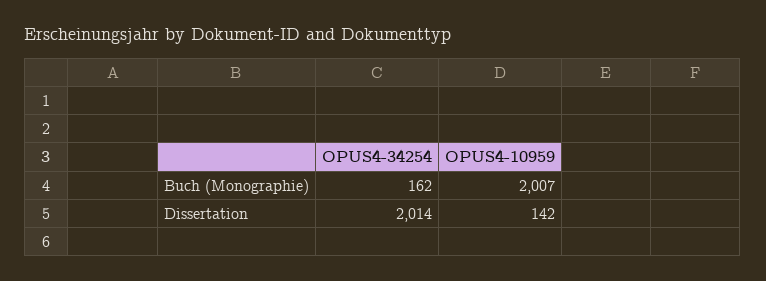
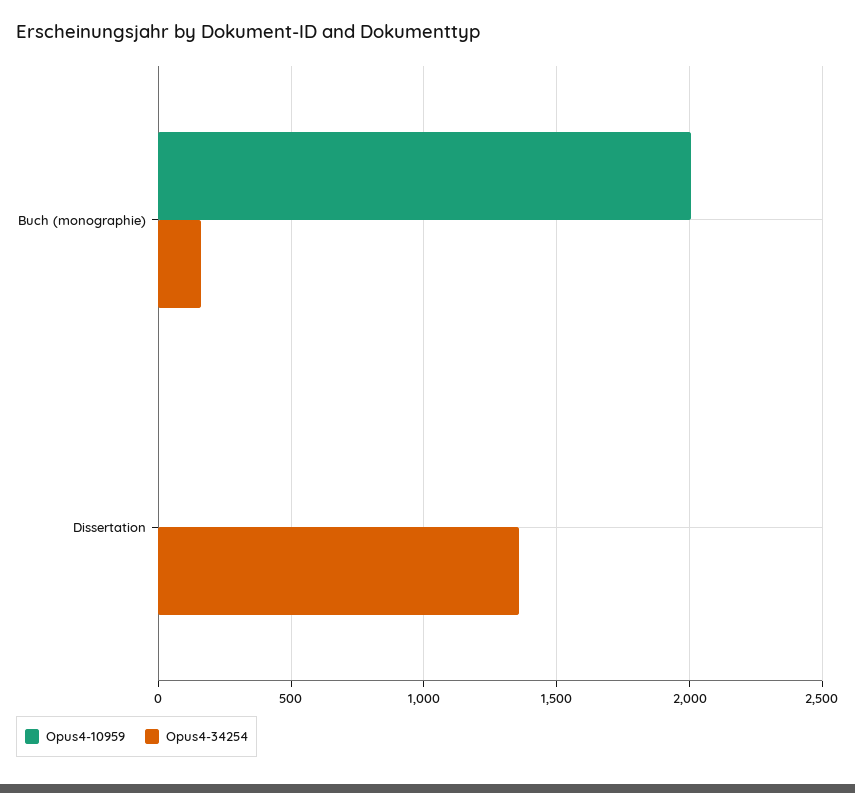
OPUS4-34254, Dissertation: 2014 -> 1350
OPUS4-10959, Dissertation: 142 -> 0

